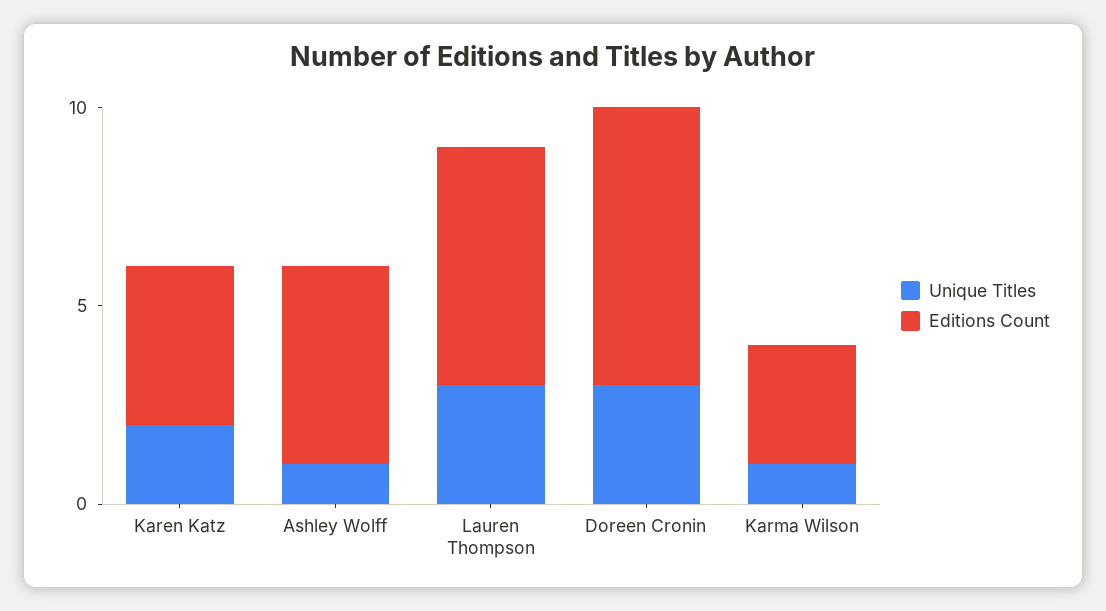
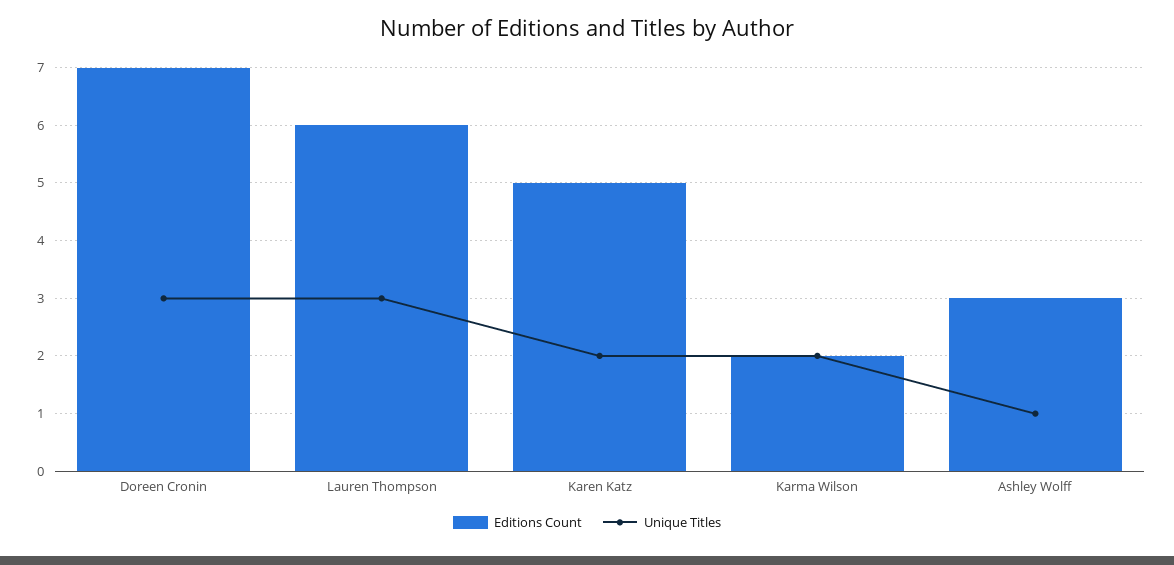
Editions Count, Karen Katz: 4 -> 5
Editions Count, Ashley Wolff: 5 -> 3
Unique Titles, Karma Wilson: 1 -> 2
Editions Count, Karma Wilson: 3 -> 2

